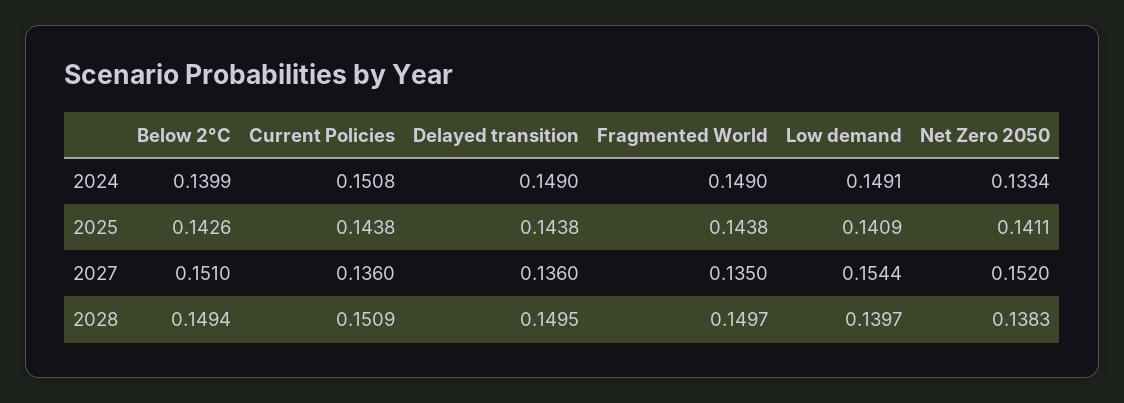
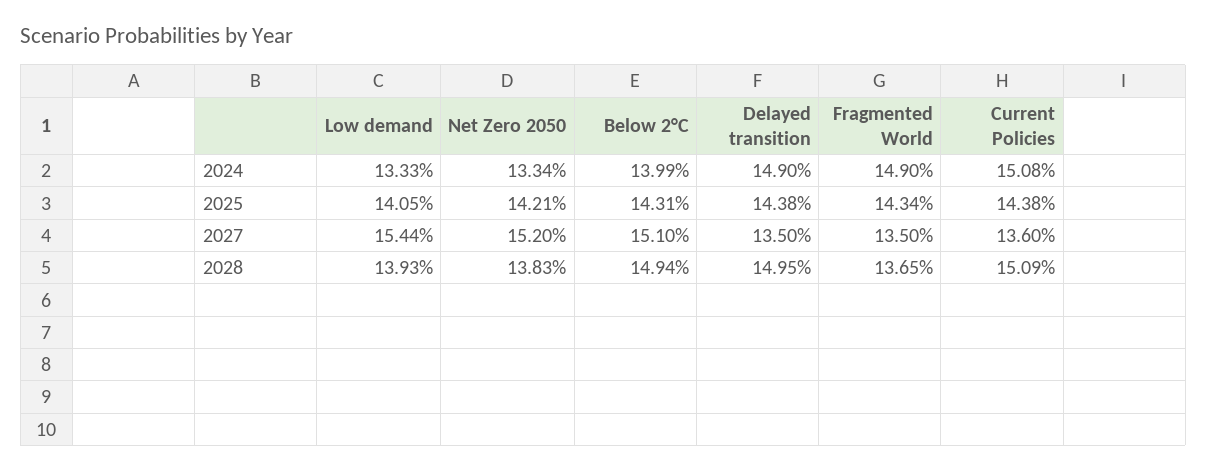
Low demand, 2024: 0.1491 -> 0.1333
Below 2°C, 2025: 0.1426 -> 0.1431
Fragmented World, 2025: 0.1438 -> 0.1434
Low demand, 2025: 0.1409 -> 0.1405
Net Zero 2050, 2025: 0.1411 -> 0.1421
Delayed transition, 2027: 0.136 -> 0.135
Fragmented World, 2028: 0.1497 -> 0.1365
Low demand, 2028: 0.1397 -> 0.1393

